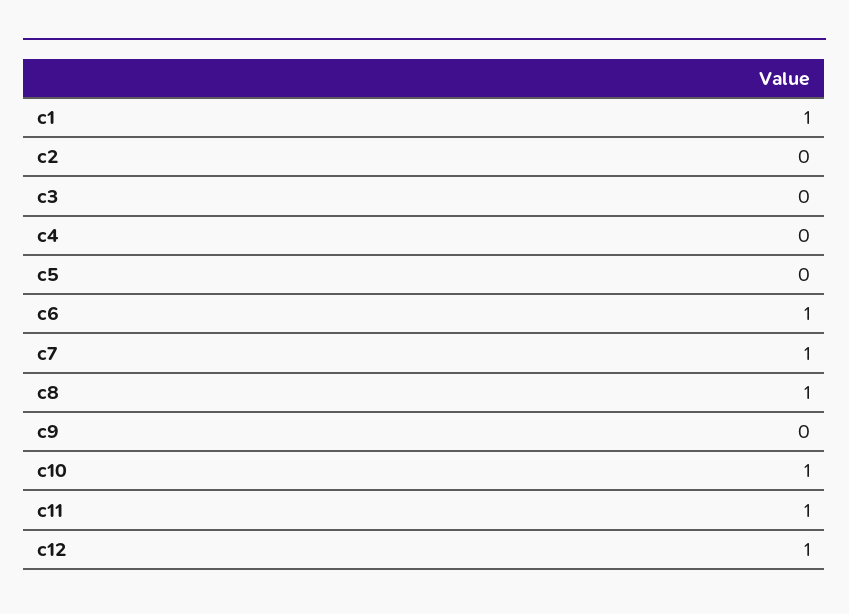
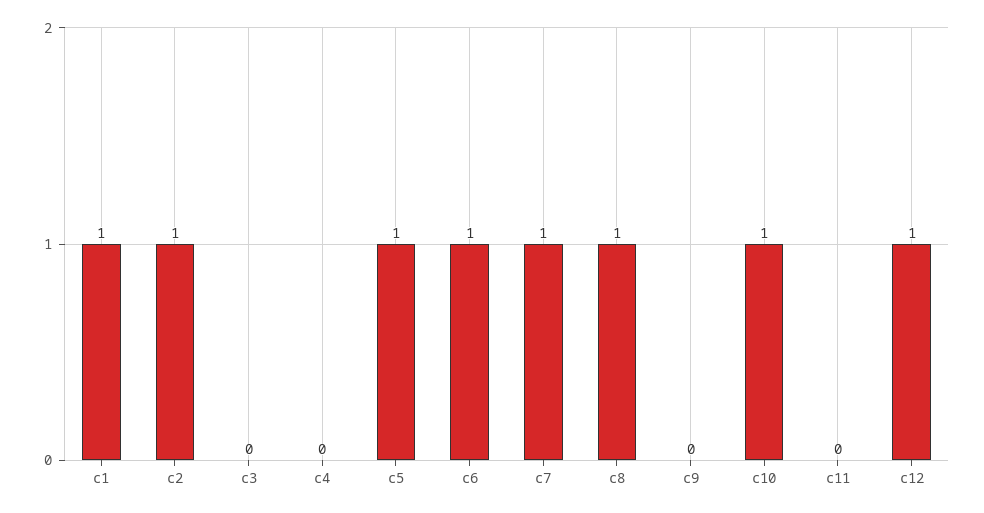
c2: 0 -> 1
c5: 0 -> 1
c11: 1 -> 0

